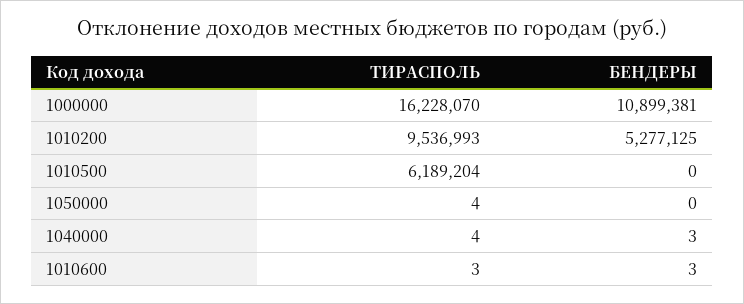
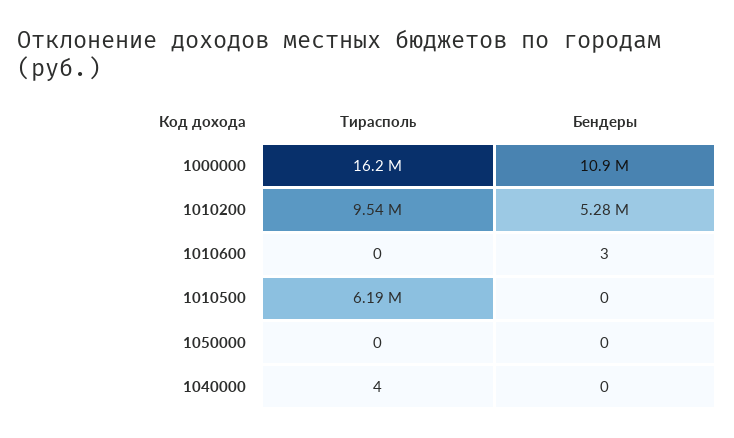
ТИРАСПОЛЬ, 1050000: 4 -> 0
БЕНДЕРЫ, 1040000: 3 -> 0
ТИРАСПОЛЬ, 1010600: 3 -> 0

